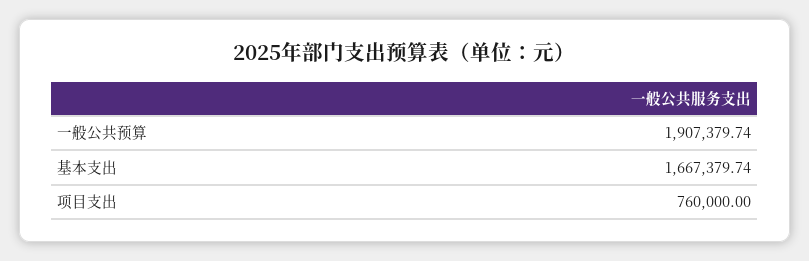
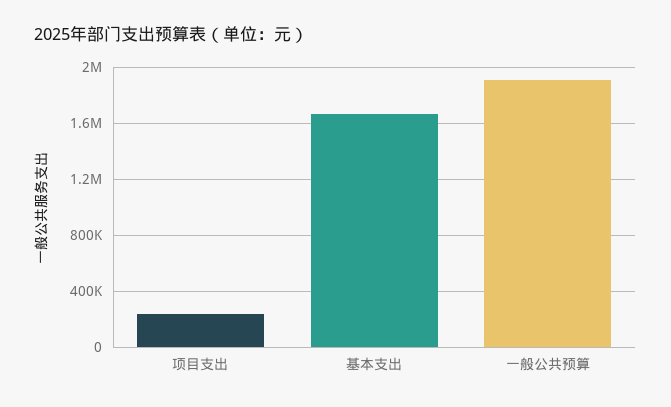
项目支出: 760000 -> 250000

